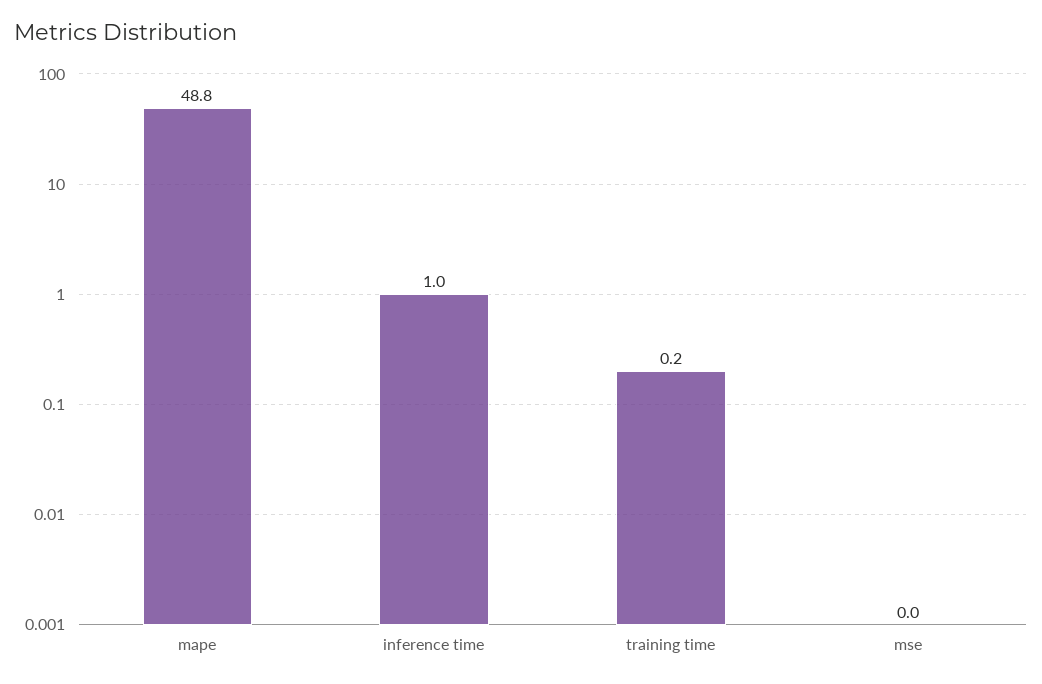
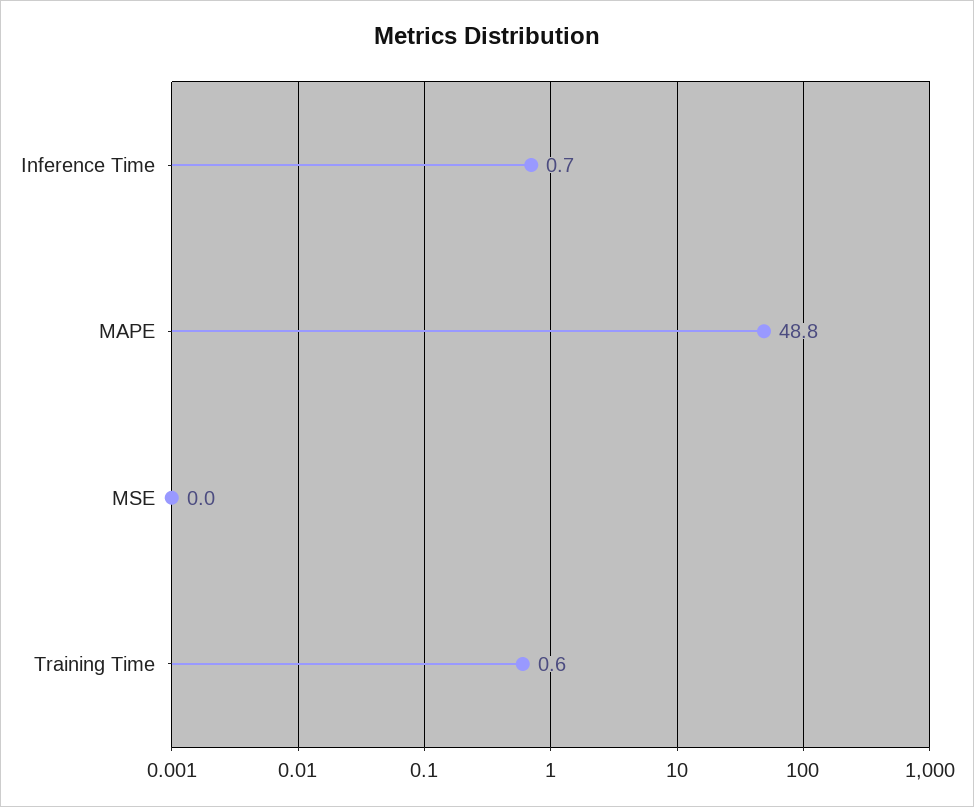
inference time: 1 -> 0.7
training time: 0.2 -> 0.6

